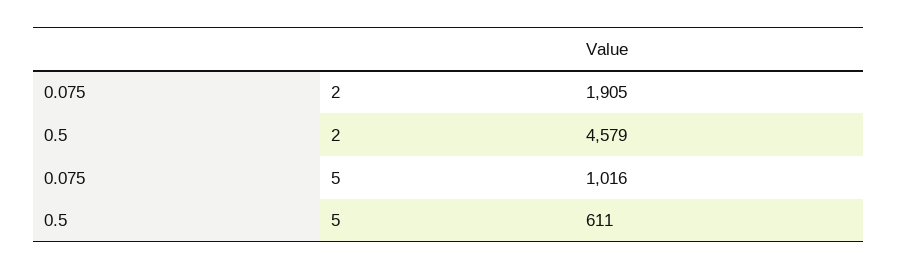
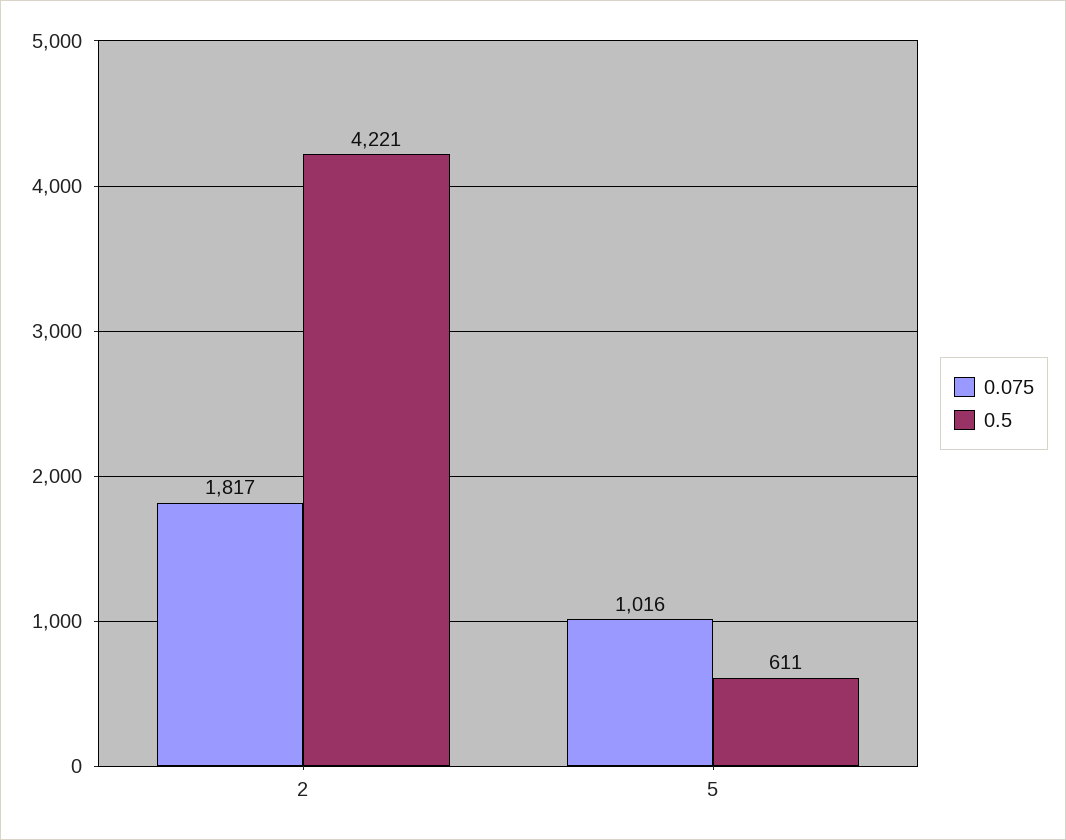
0.075, 2: 1905 -> 1817
0.5, 2: 4579 -> 4221

